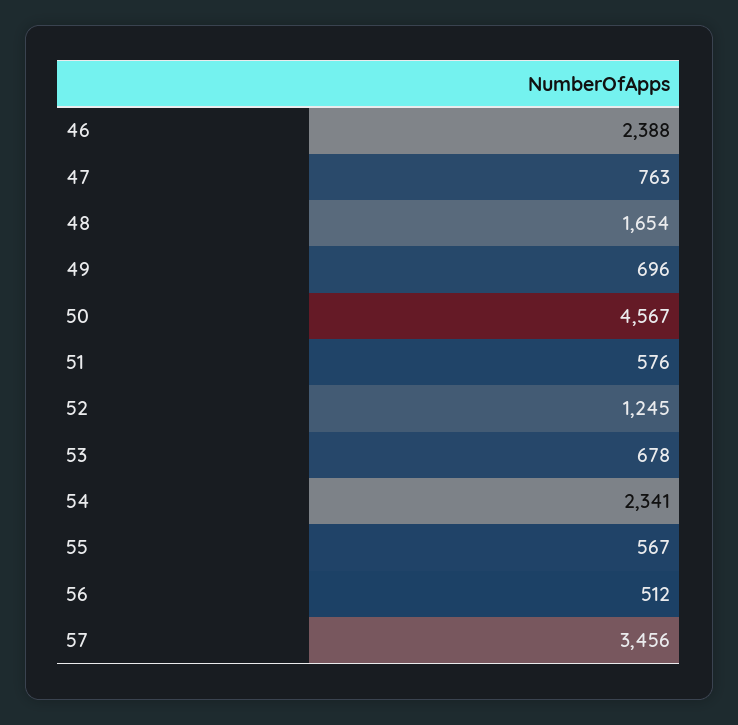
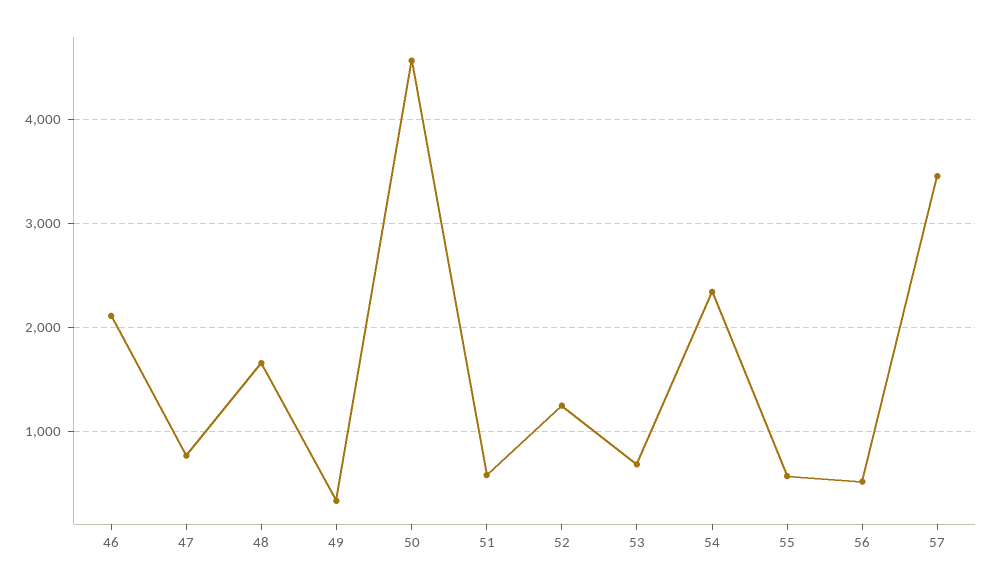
46: 2388 -> 2100
49: 696 -> 300

